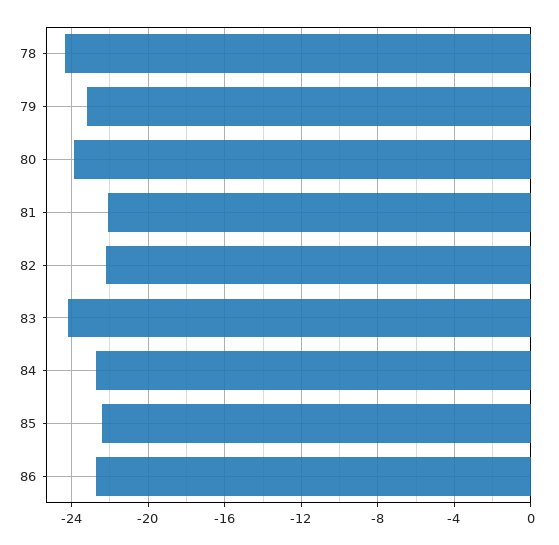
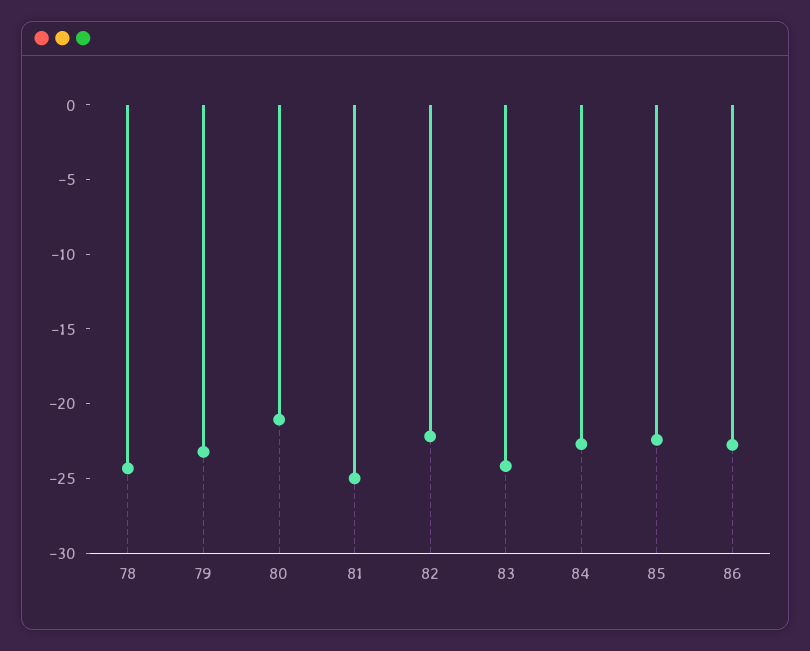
80: -24 -> -21
81: -22 -> -25

